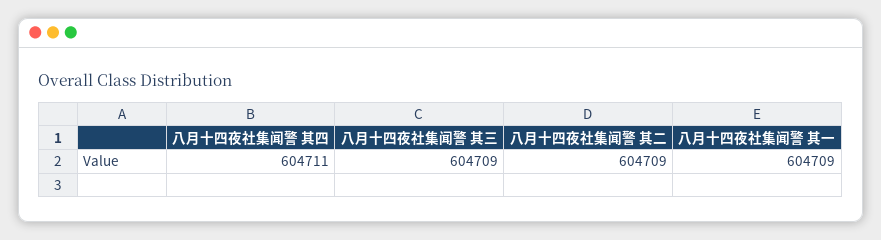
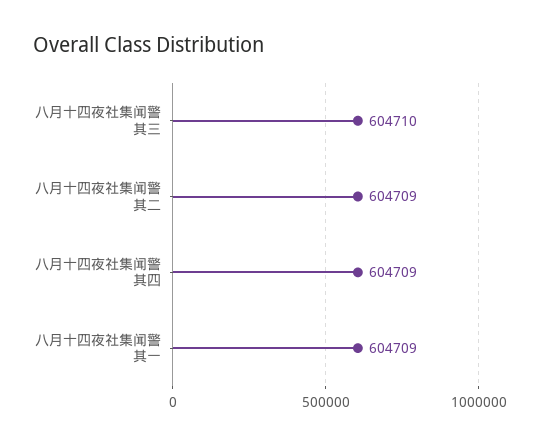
八月十四夜社集闻警 其四: 604711 -> 604709
八月十四夜社集闻警 其三: 604709 -> 604710

